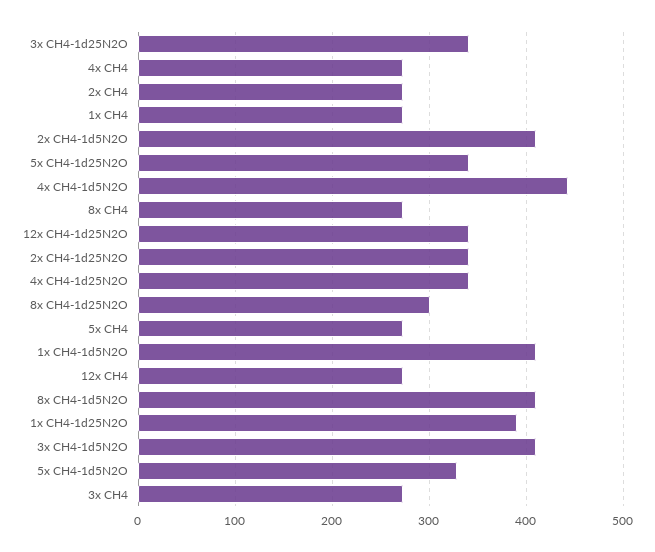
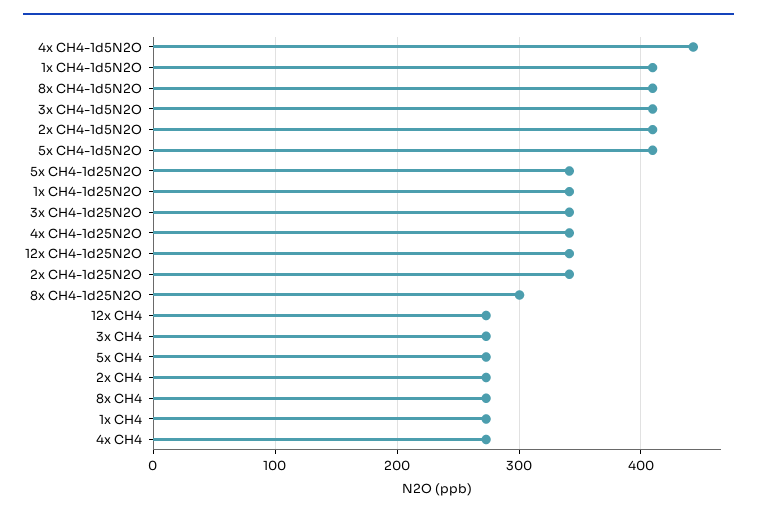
1x CH4-1d25N2O: 390 -> 340
5x CH4-1d5N2O: 330 -> 410

